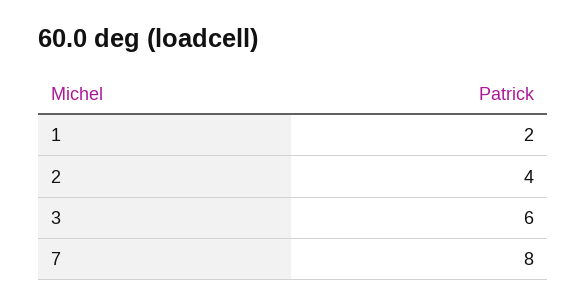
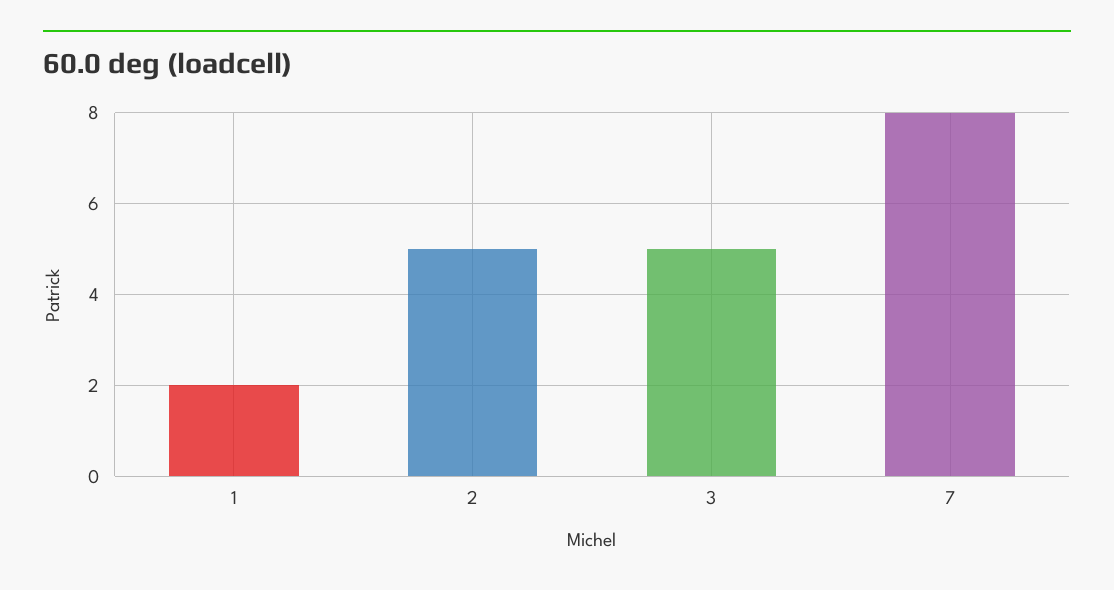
2: 4 -> 5
3: 6 -> 5

